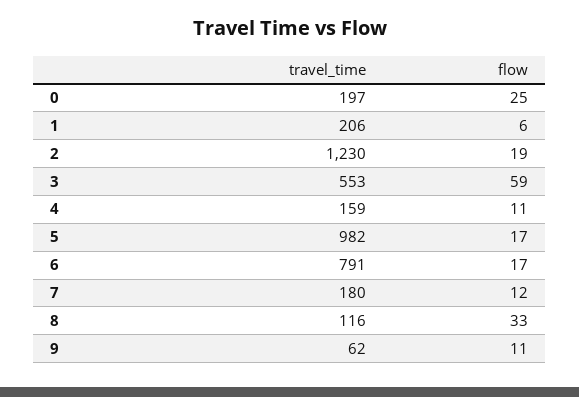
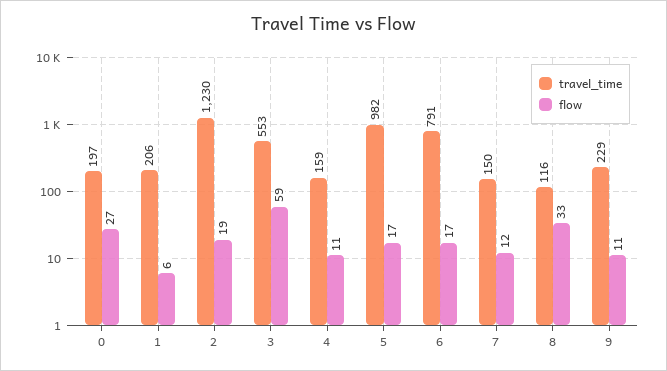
flow, 0: 25 -> 27
travel_time, 7: 180 -> 150
travel_time, 9: 62 -> 229

